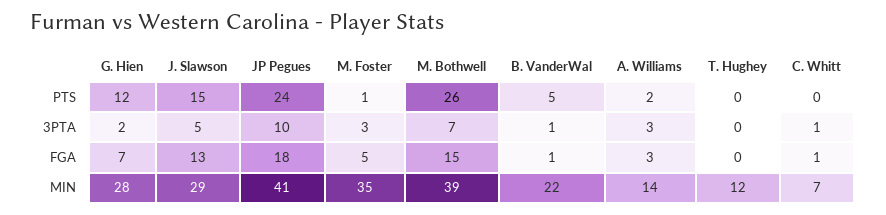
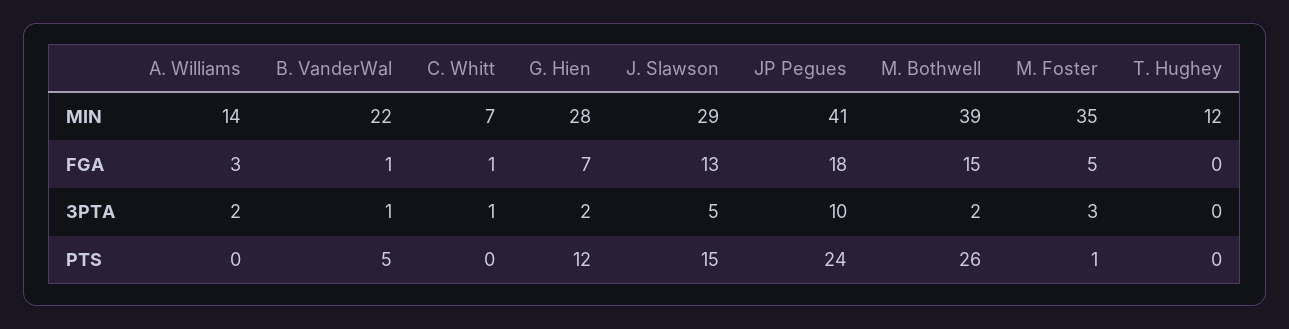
A. Williams, PTS: 2 -> 0
M. Bothwell, 3PTA: 7 -> 2
A. Williams, 3PTA: 3 -> 2

